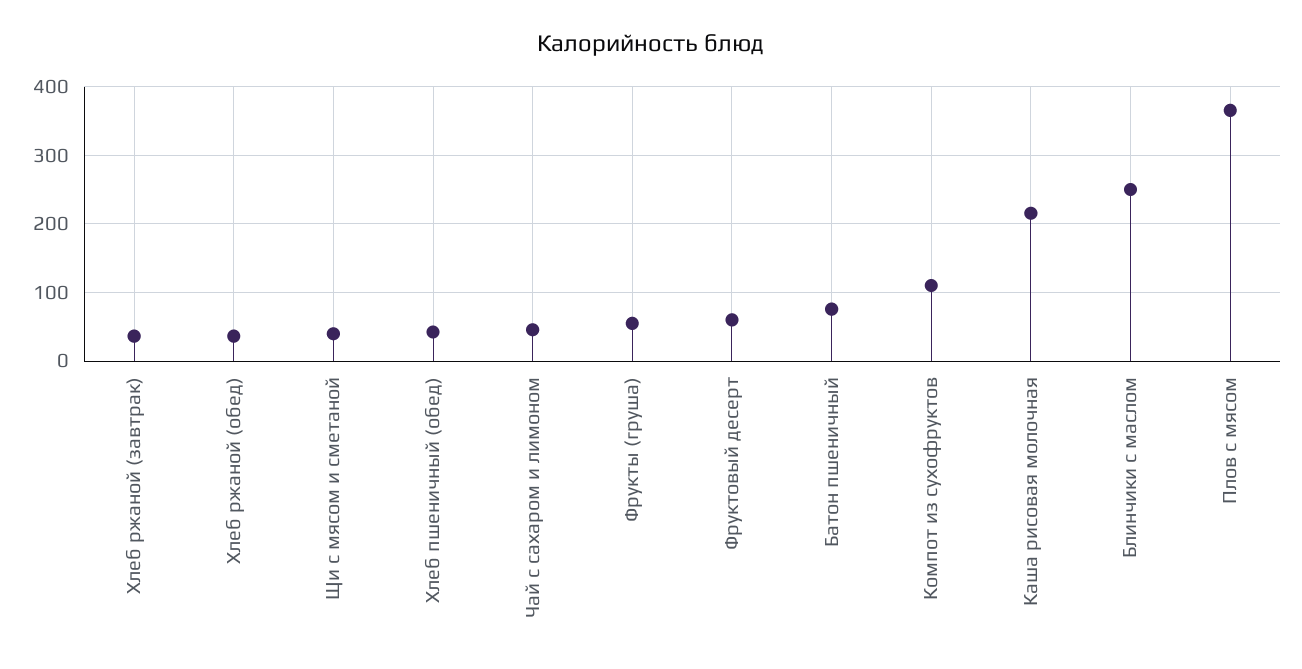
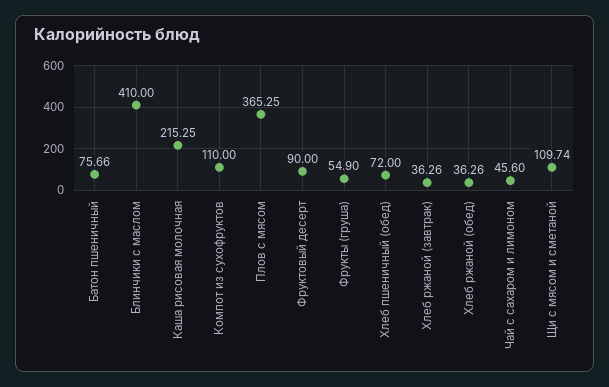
Щи с мясом и сметаной: 40 -> 109.74
Хлеб пшеничный (обед): 40 -> 72
Фруктовый десерт: 60 -> 90
Блинчики с маслом: 250 -> 410

